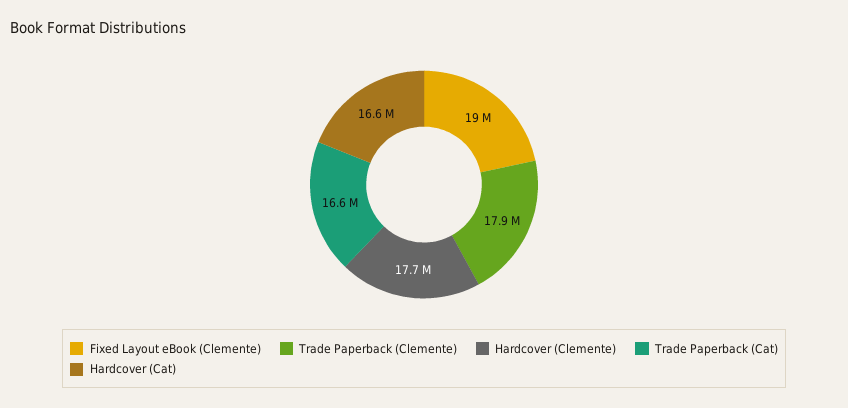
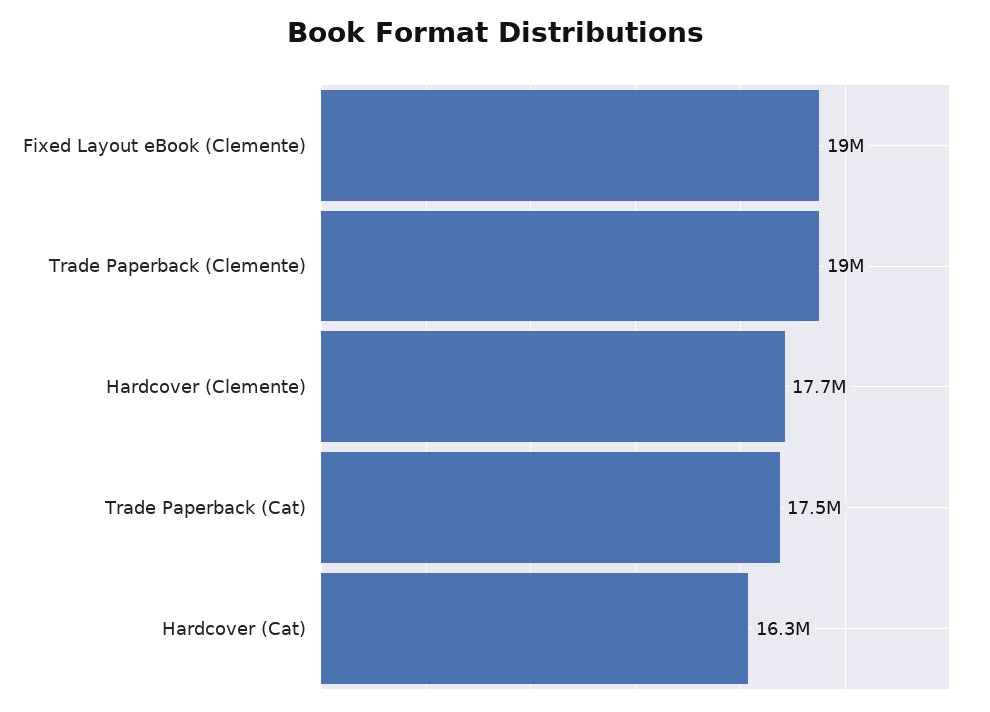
Trade Paperback (Clemente): 17900000 -> 19000000
Trade Paperback (Cat): 16600000 -> 17500000
Hardcover (Cat): 16600000 -> 16300000

